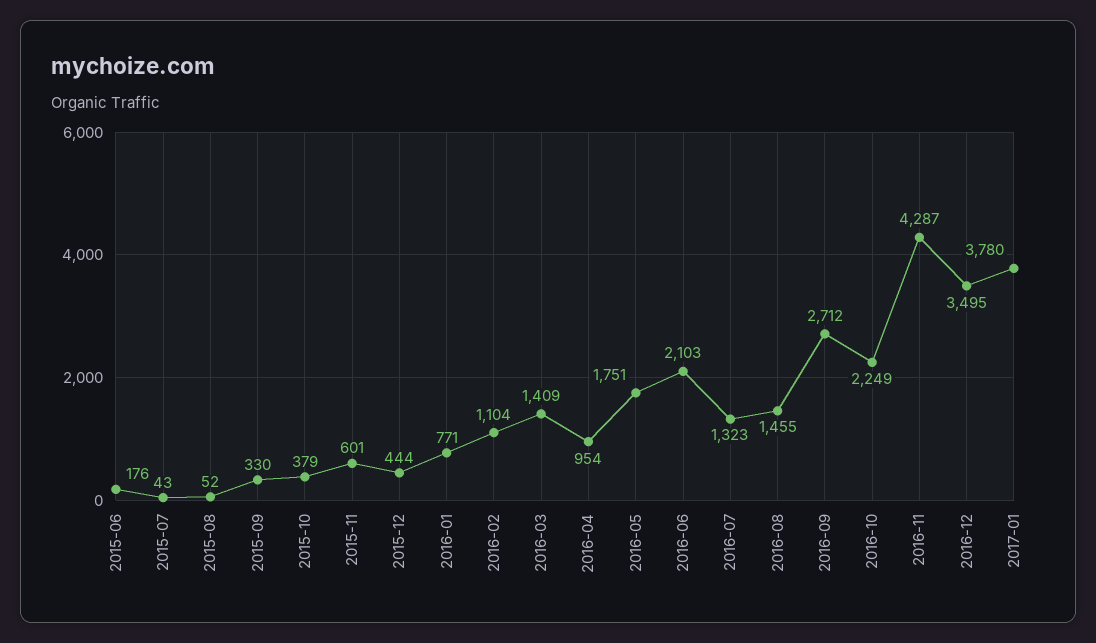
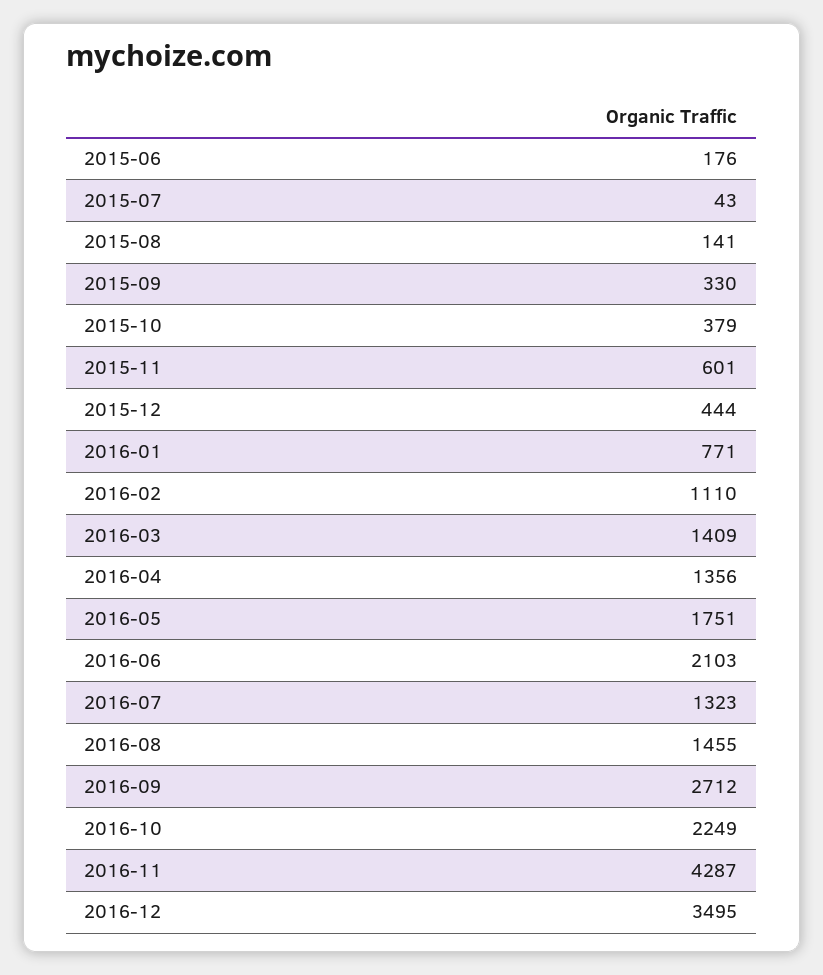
2015-08: 52 -> 141
2016-02: 1104 -> 1110
2016-04: 954 -> 1356
2017-01: 3780 -> none

